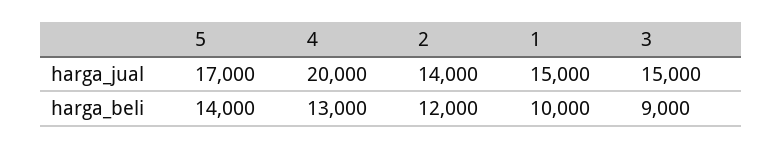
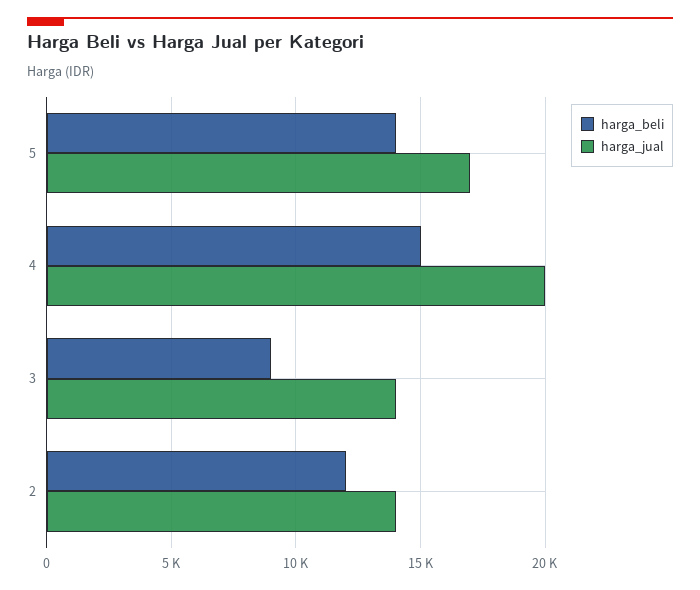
harga_jual, 1: 15000 -> none
harga_jual, 3: 15000 -> 14000
harga_beli, 4: 13000 -> 15000
harga_beli, 1: 10000 -> none

